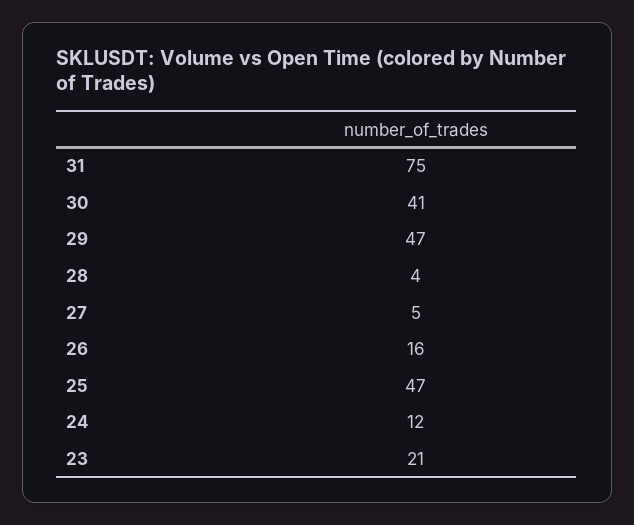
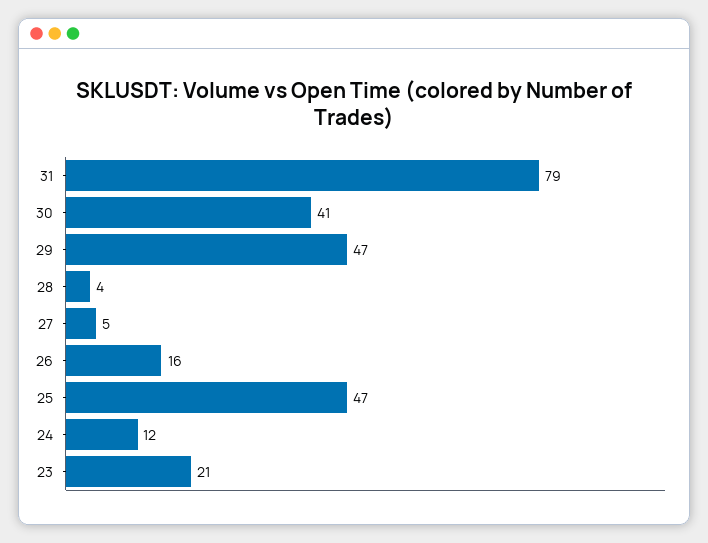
31: 75 -> 79

